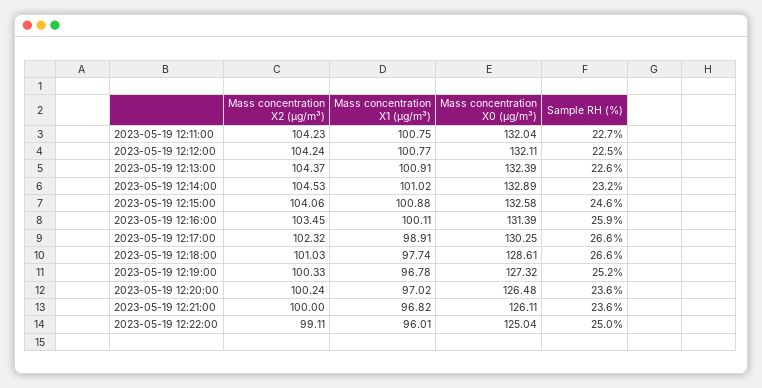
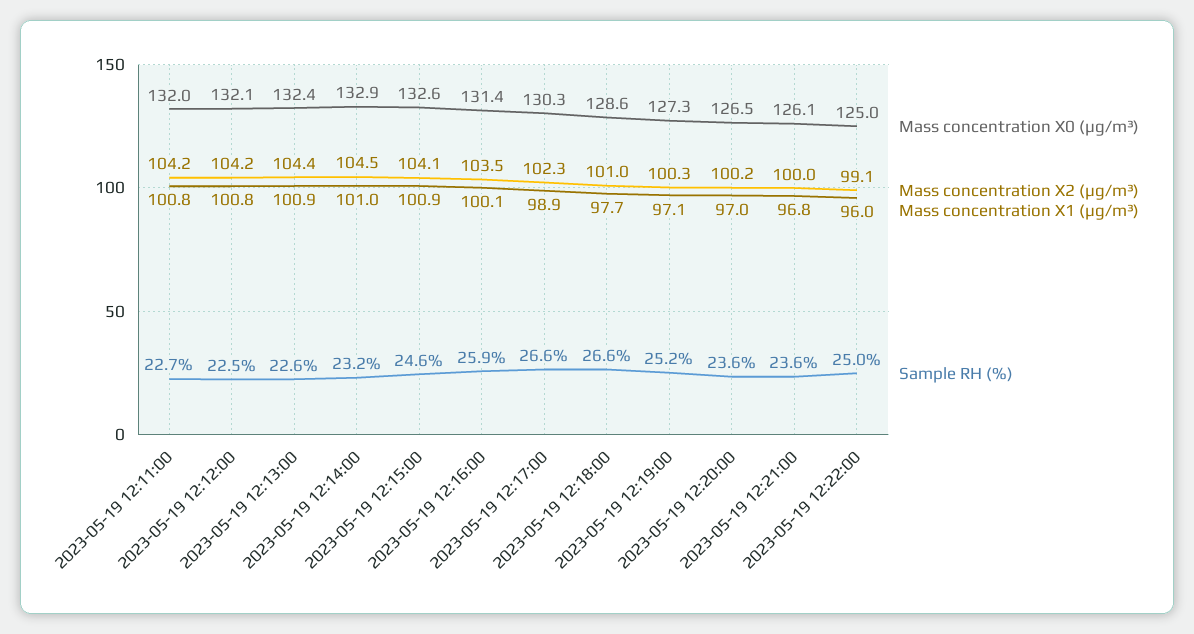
Mass concentration X1 (μg/m³), 2023-05-19 12:19:00: 96.78 -> 97.1

